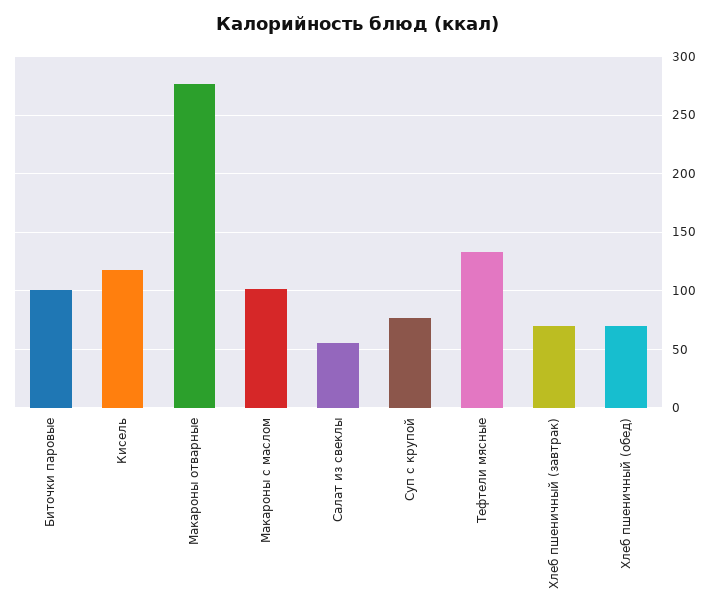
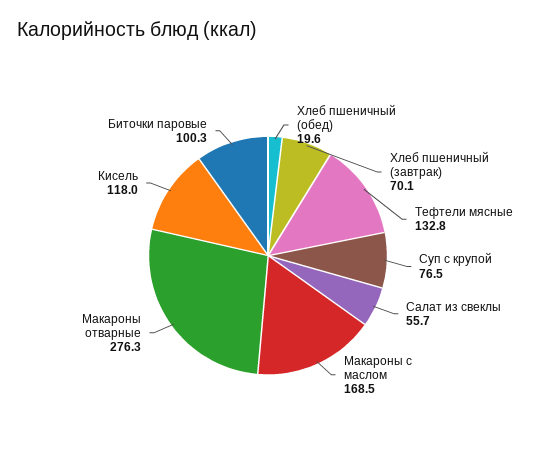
Макароны с маслом: 100 -> 168.5
Хлеб пшеничный (обед): 70 -> 19.6

